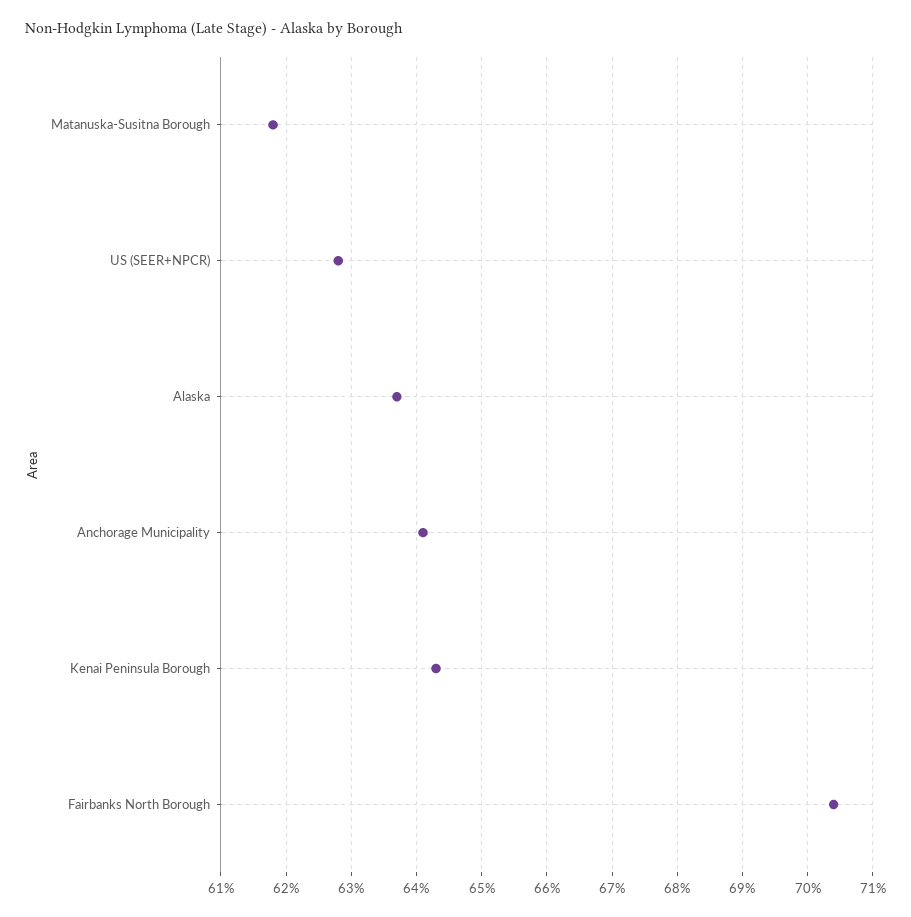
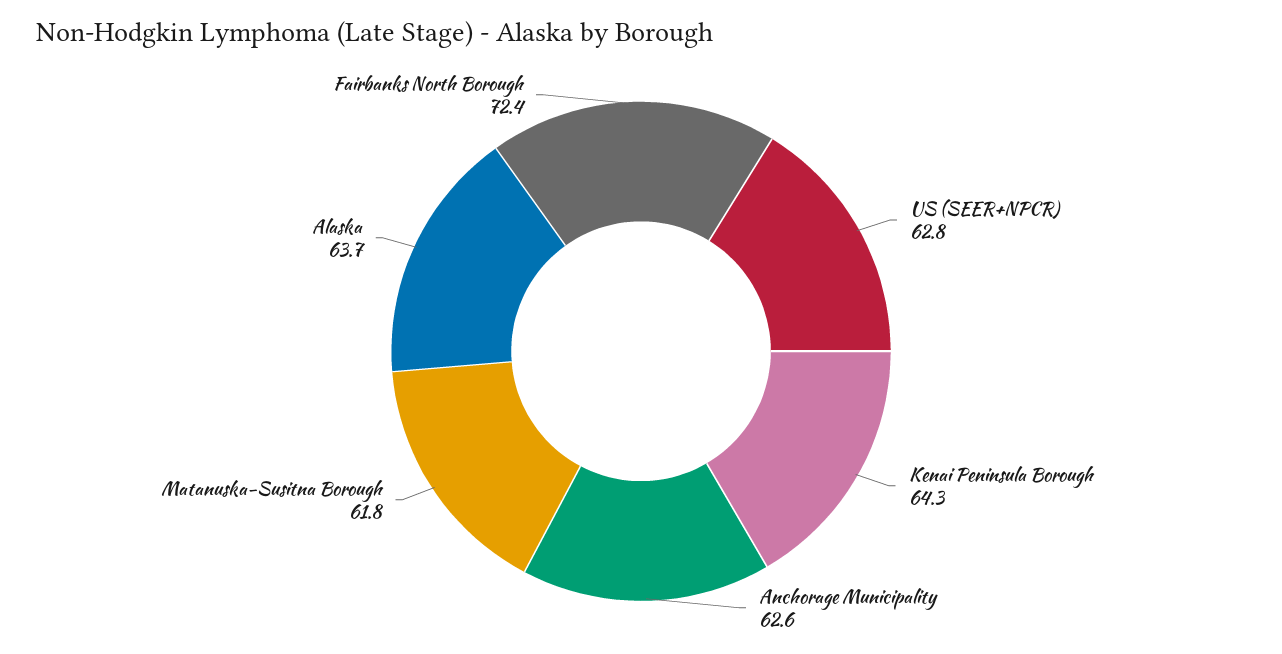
Anchorage Municipality: 64.1 -> 62.6
Fairbanks North Borough: 70.4 -> 72.4

